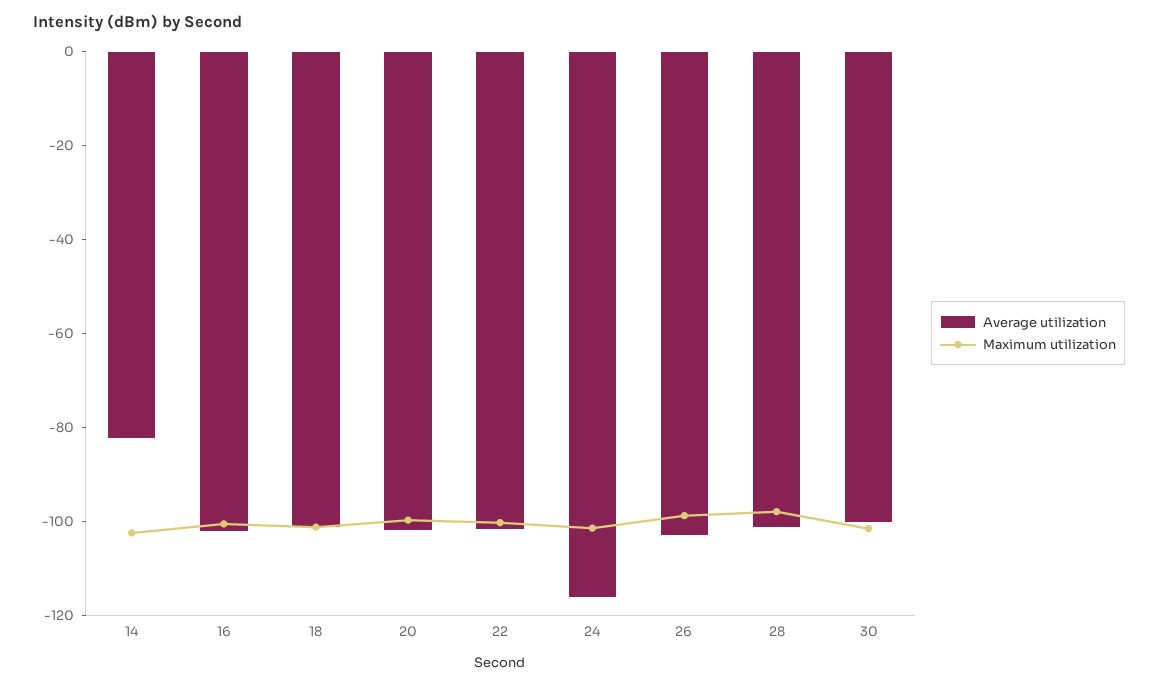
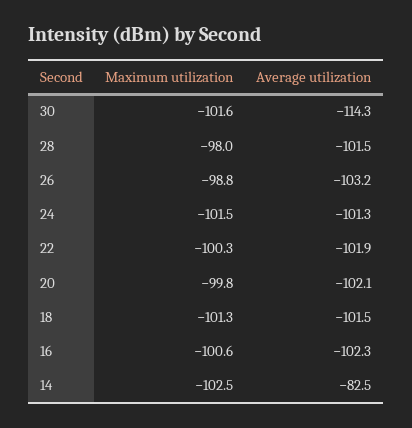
Average utilization, 24: -115 -> -101.3
Average utilization, 30: -100 -> -114.3

